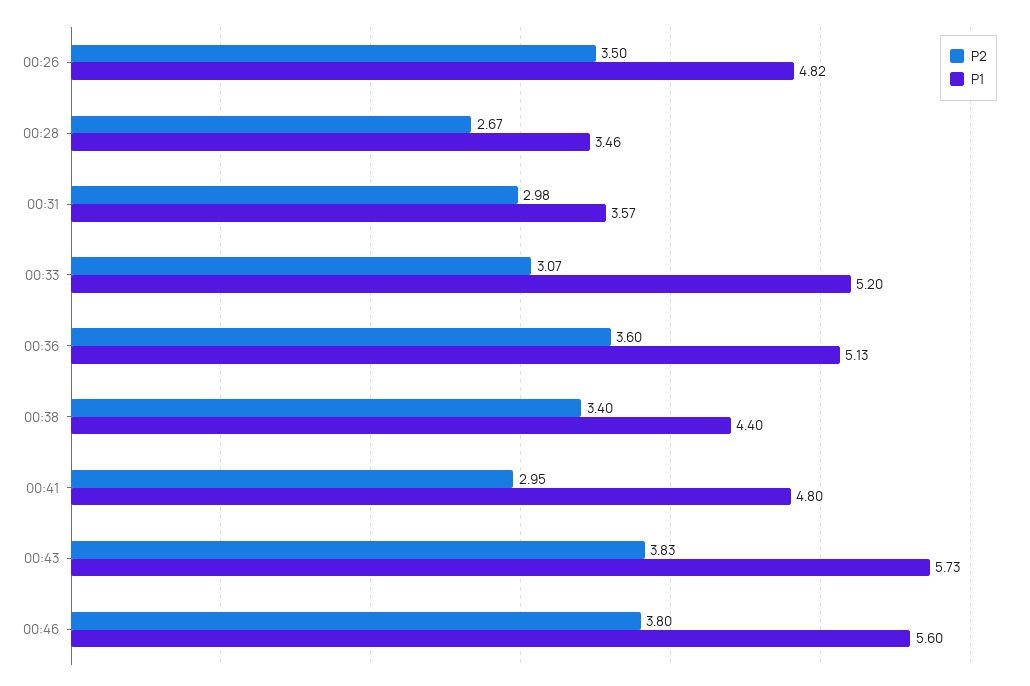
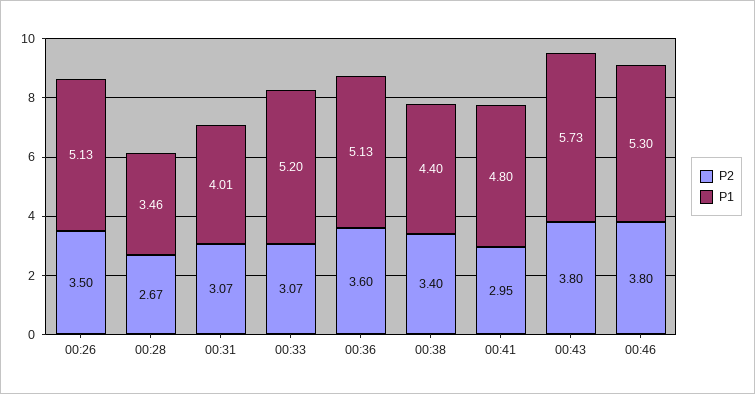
P1, 00:26: 4.82 -> 5.13
P2, 00:31: 2.98 -> 3.07
P1, 00:31: 3.57 -> 4.01
P2, 00:43: 3.83 -> 3.8
P1, 00:46: 5.6 -> 5.3

